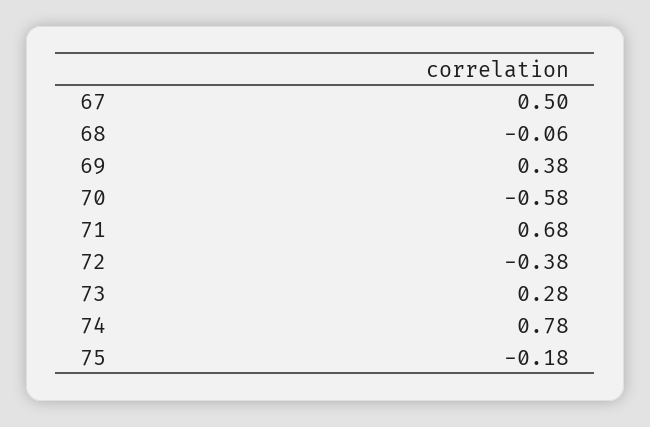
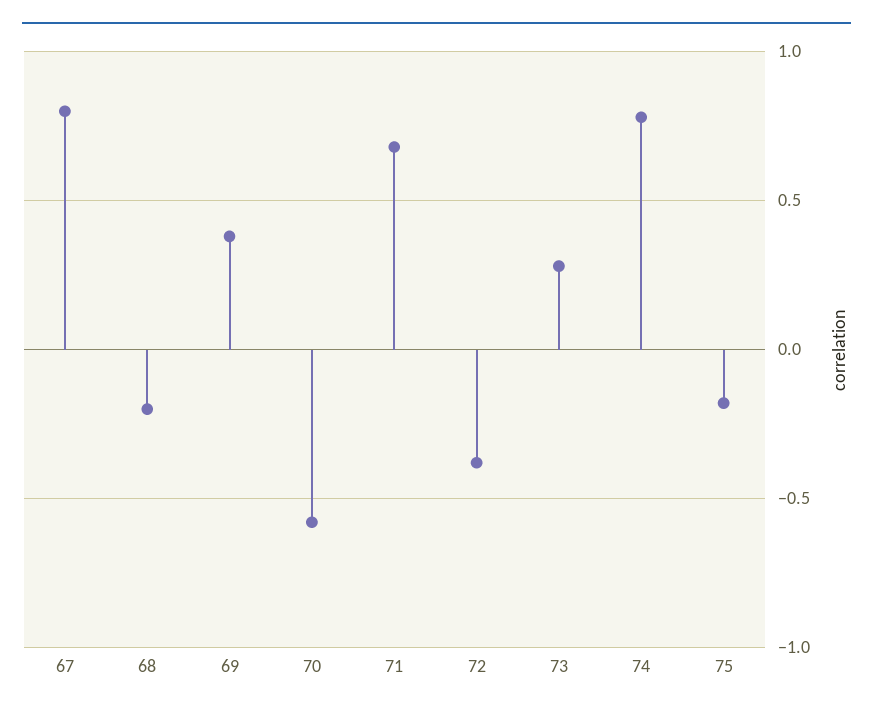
67: 0.5 -> 0.8
68: -0.06 -> -0.2

